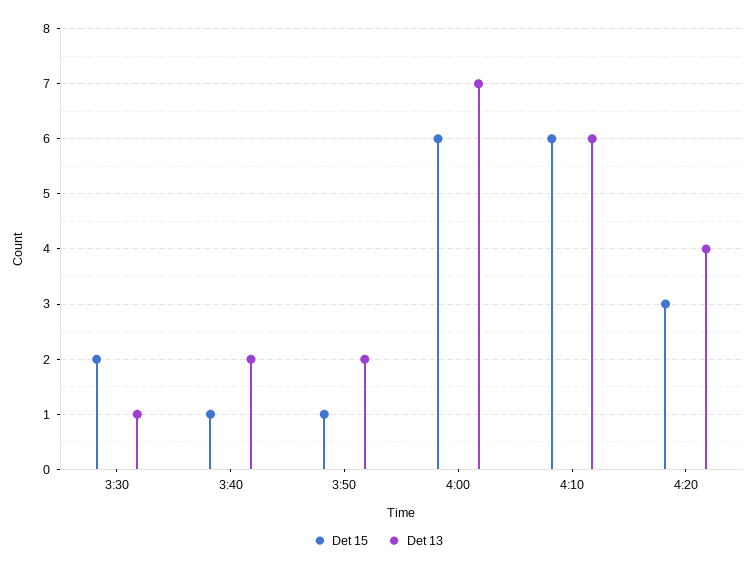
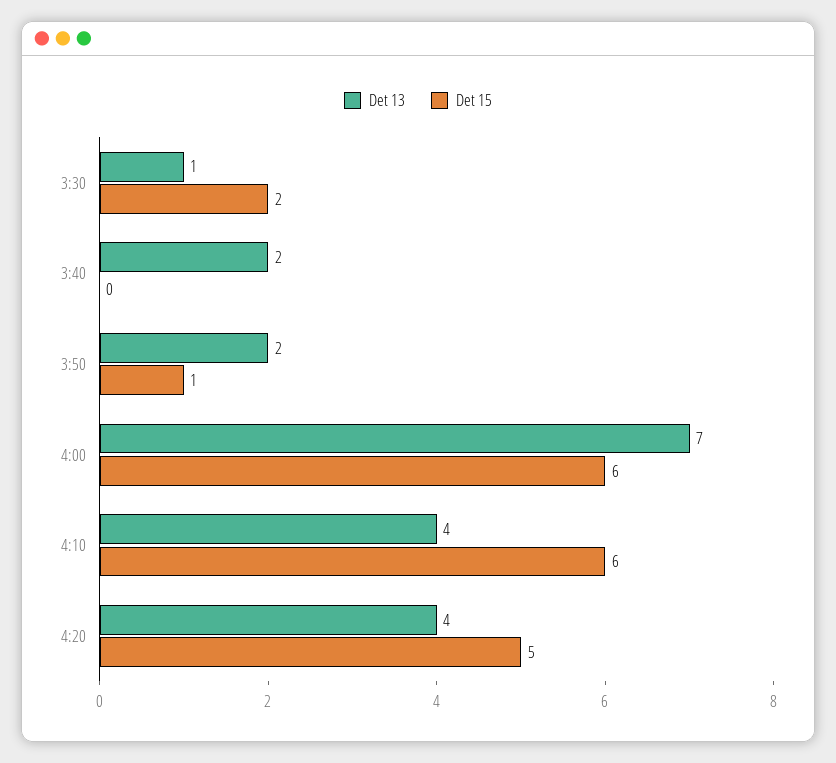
Det 15, 3:40: 1 -> 0
Det 13, 4:10: 6 -> 4
Det 15, 4:20: 3 -> 5

